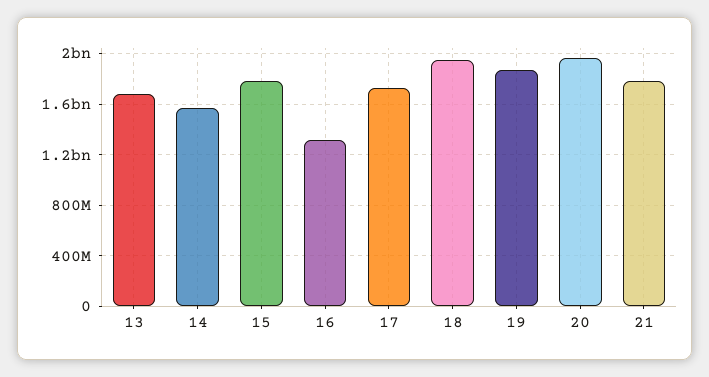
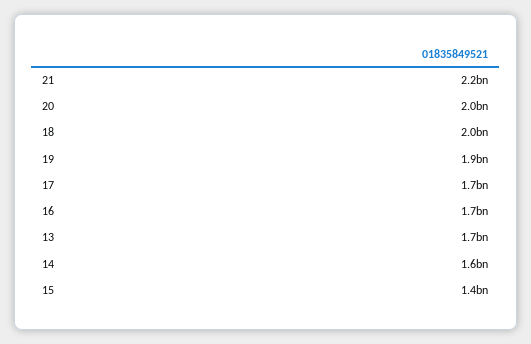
15: 1800000000 -> 1400000000
16: 1300000000 -> 1700000000
21: 1800000000 -> 2200000000

